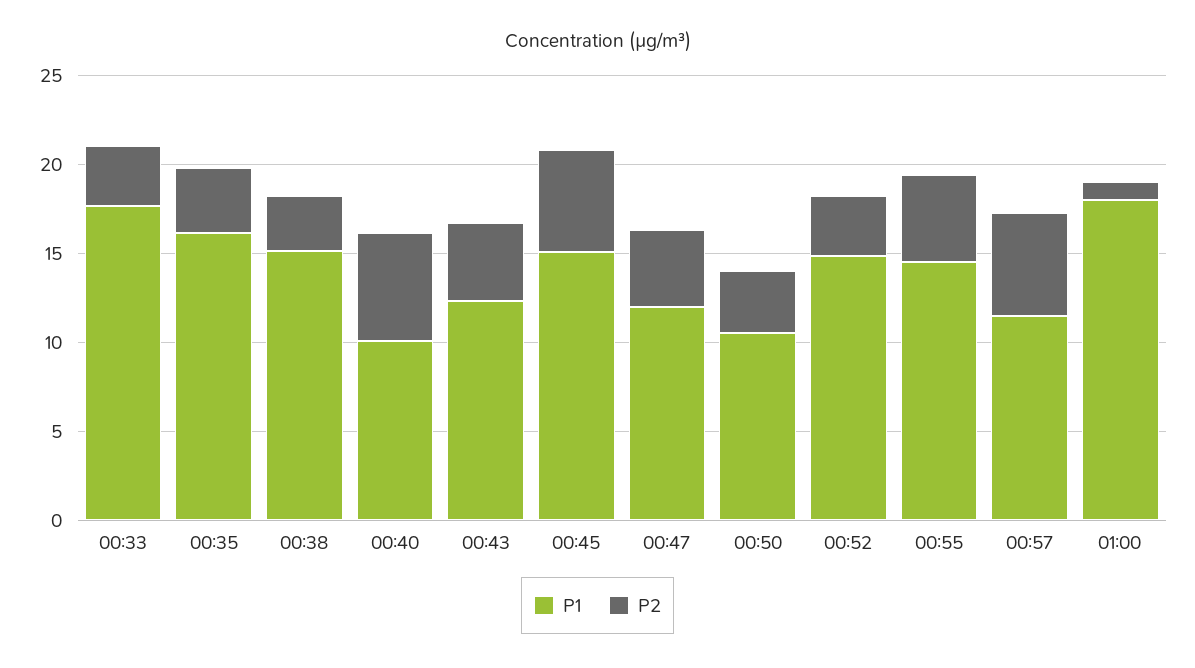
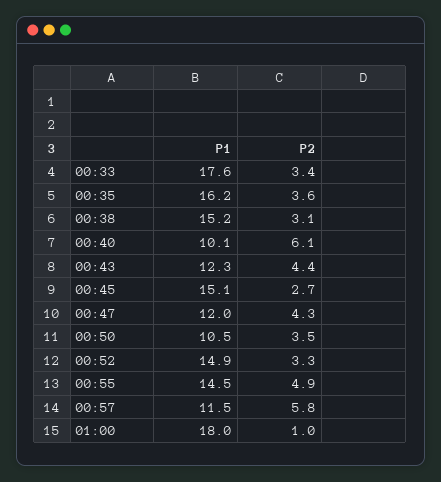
P2, 00:45: 6 -> 2.7

